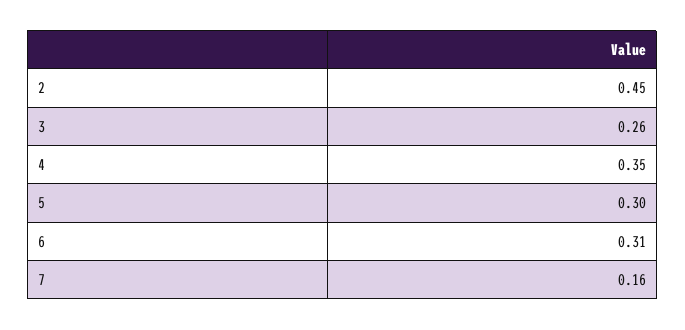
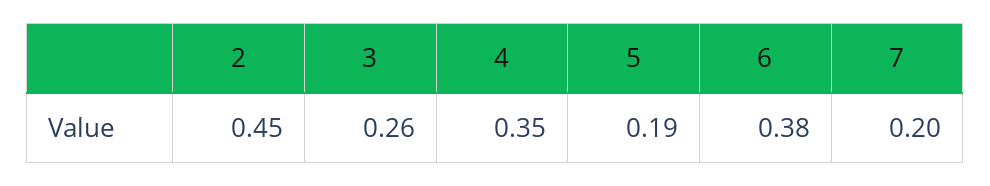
5: 0.3 -> 0.19
6: 0.31 -> 0.38
7: 0.16 -> 0.2

